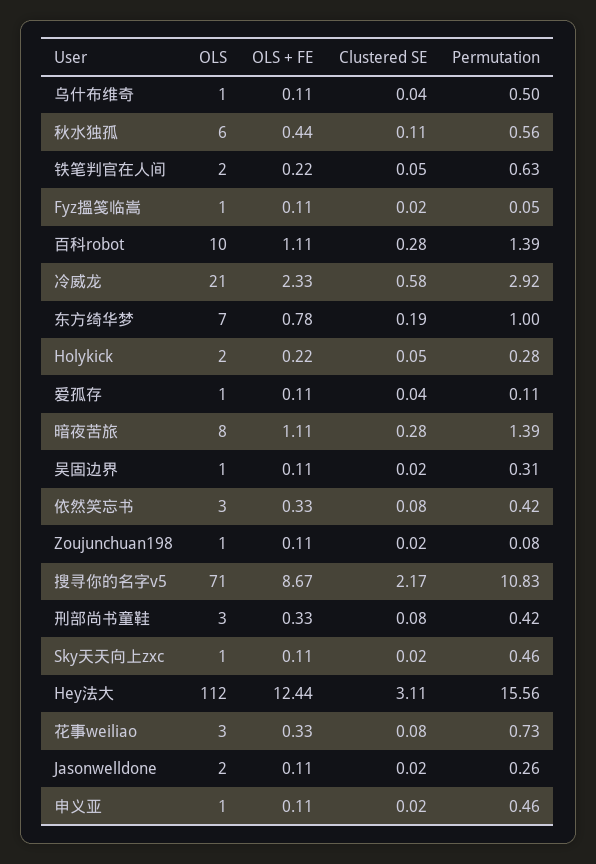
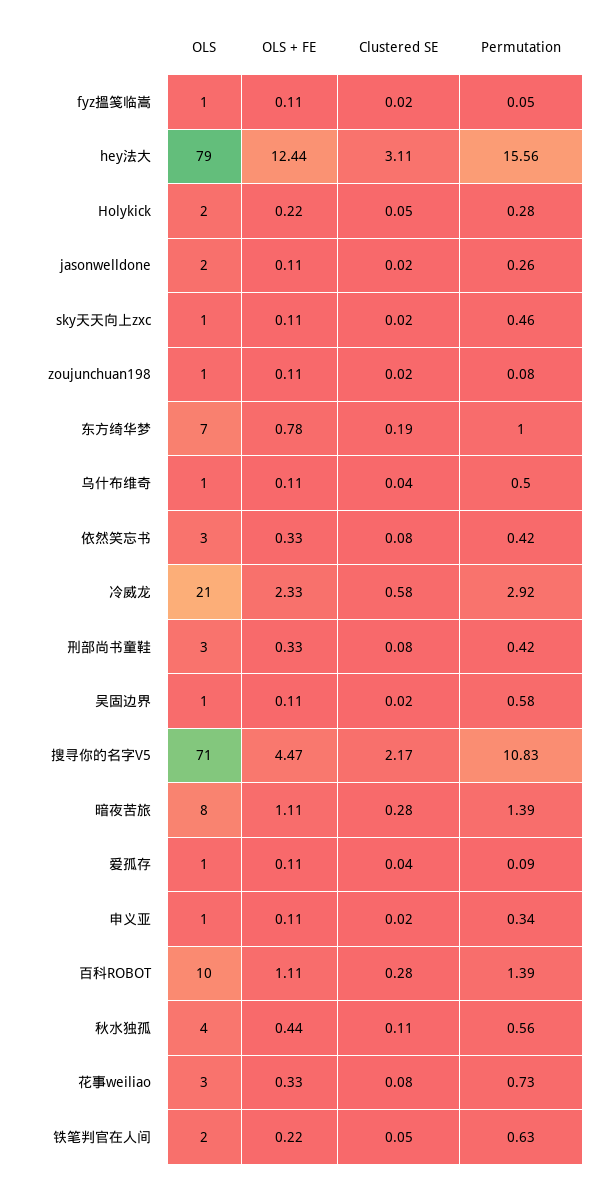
OLS, 秋水独孤: 6 -> 4
Permutation, 爱孤存: 0.11 -> 0.09
Permutation, 吴固边界: 0.31 -> 0.58
OLS + FE, 搜寻你的名字v5: 8.67 -> 4.47
OLS, Hey法大: 112 -> 79
Permutation, 申义亚: 0.46 -> 0.34

